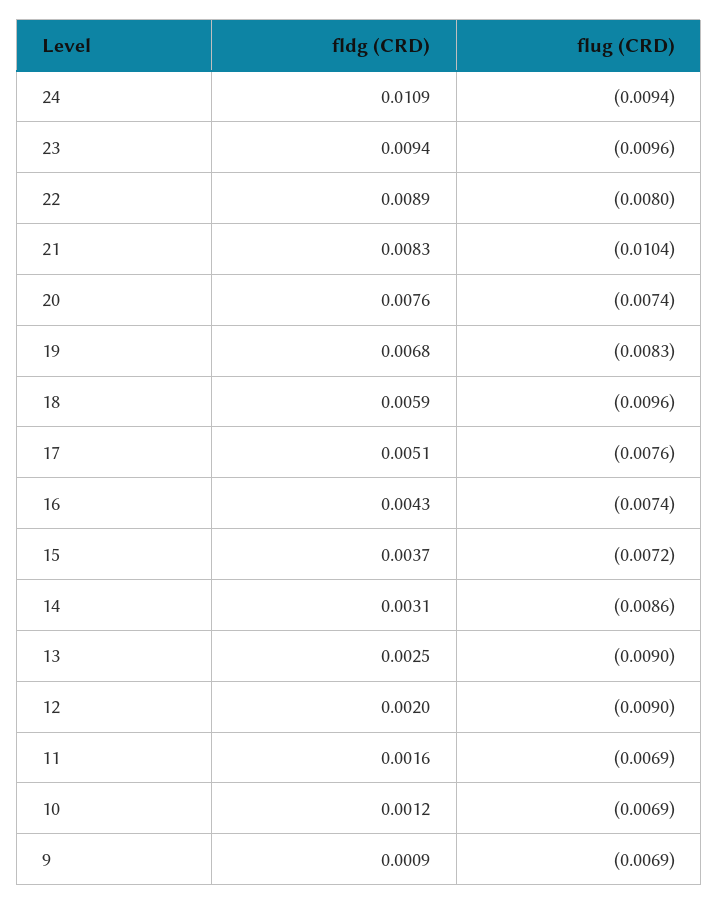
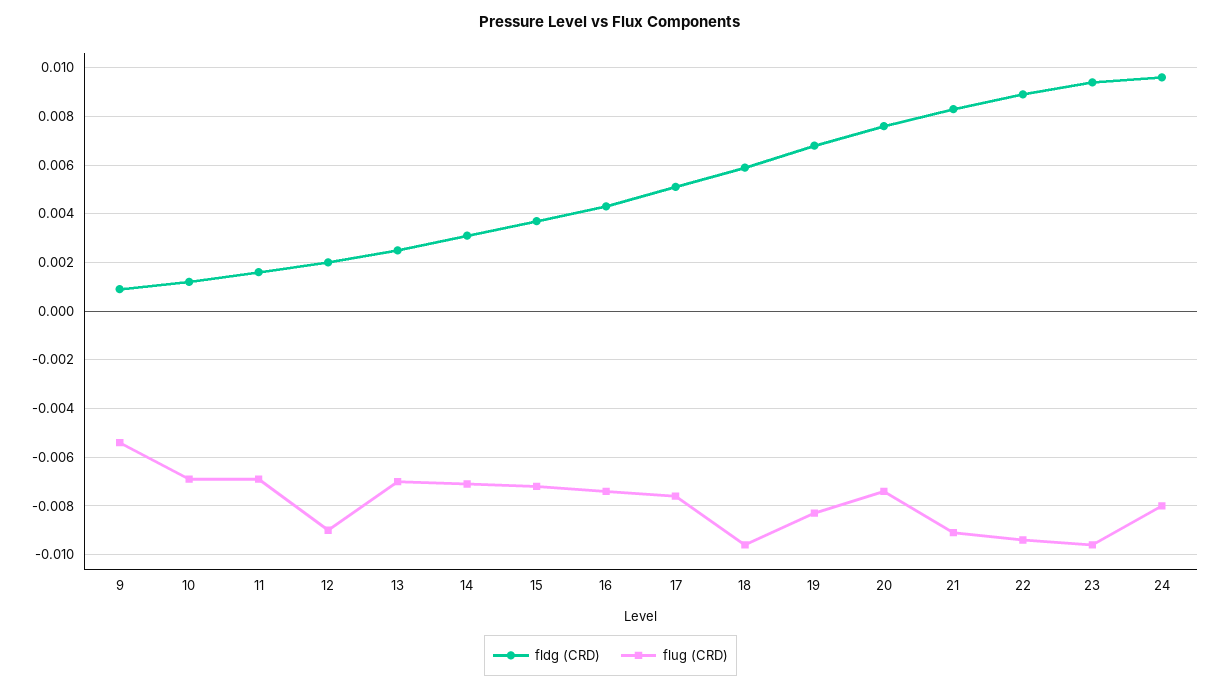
fldg (CRD), 24: 0.0109 -> 0.0095
flug (CRD), 24: -0.0094 -> -0.008
flug (CRD), 22: -0.008 -> -0.0095
flug (CRD), 21: -0.0104 -> -0.009
flug (CRD), 14: -0.0086 -> -0.007
flug (CRD), 13: -0.009 -> -0.007
flug (CRD), 9: -0.0069 -> -0.0055

